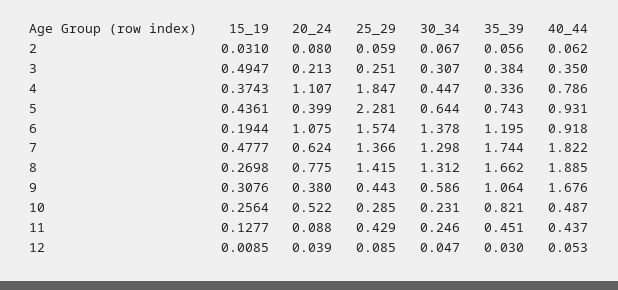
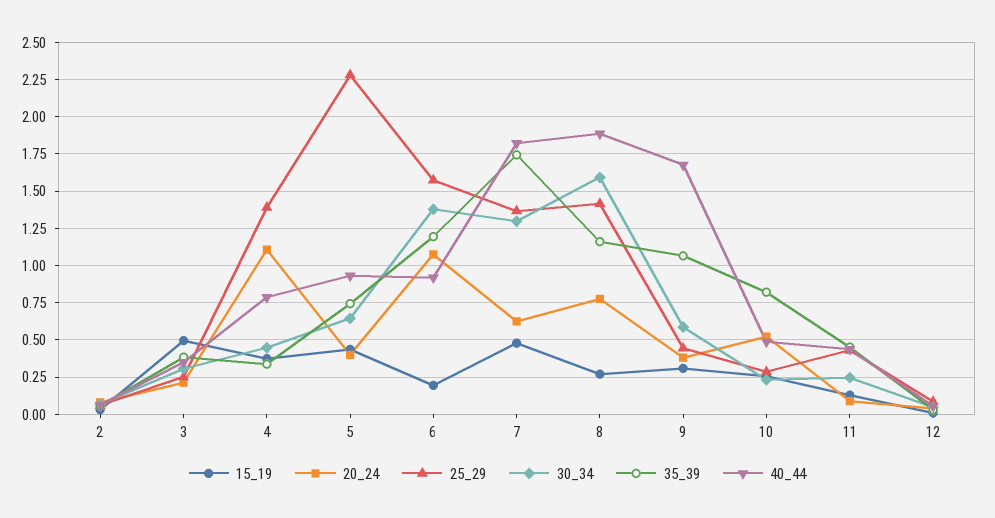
25_29, 4: 1.847 -> 1.4
30_34, 8: 1.312 -> 1.6
35_39, 8: 1.662 -> 1.15

